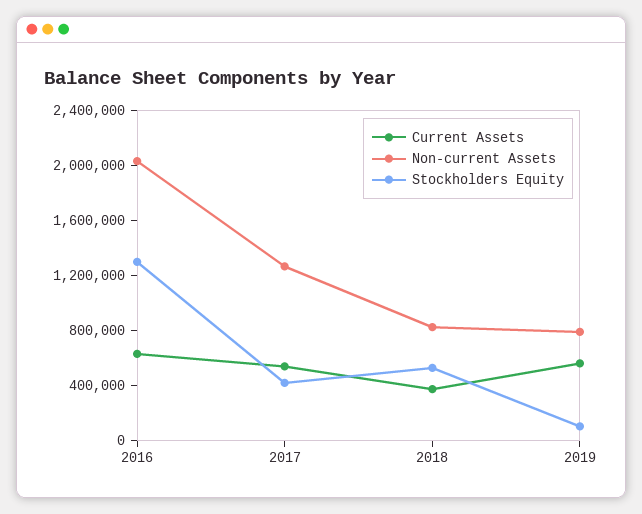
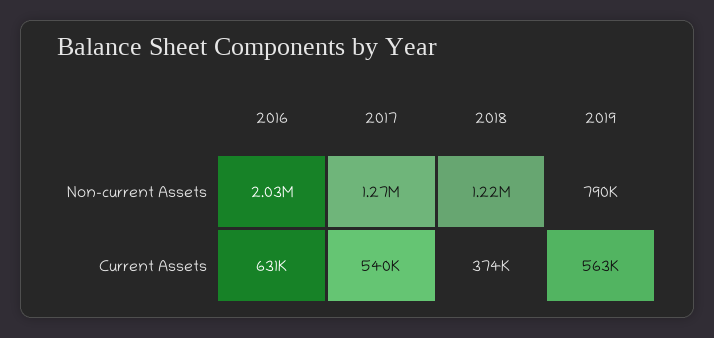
Stockholders Equity, 2016: 1300000 -> none
Stockholders Equity, 2017: 400000 -> none
Non-current Assets, 2018: 800000 -> 1220000
Stockholders Equity, 2018: 500000 -> none
Stockholders Equity, 2019: 100000 -> none

